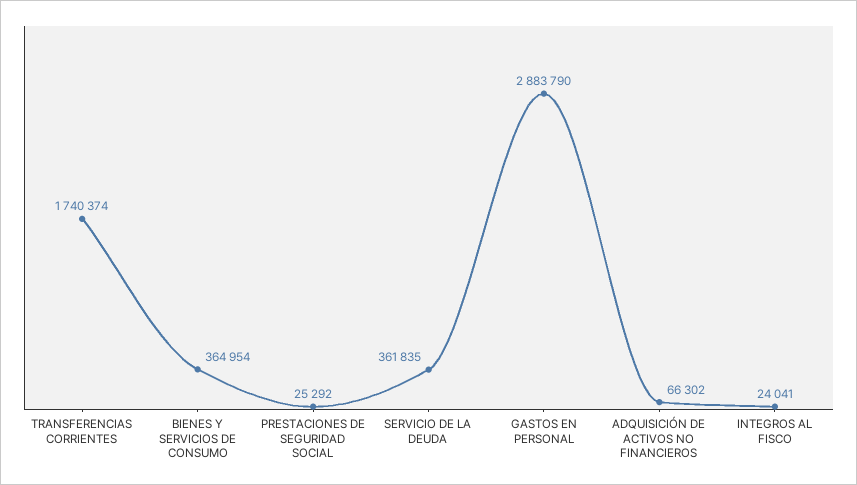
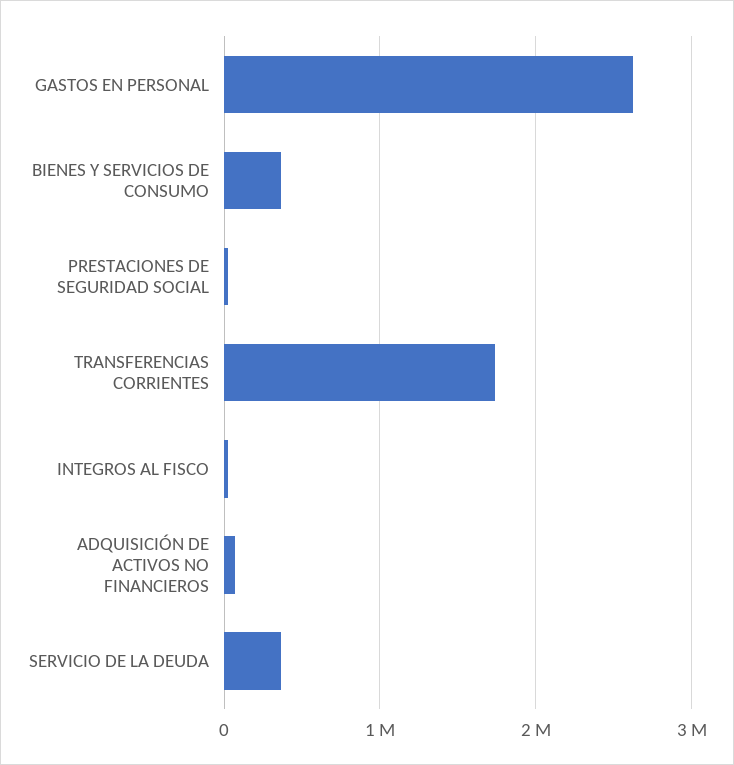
GASTOS EN PERSONAL: 2883790 -> 2600000

